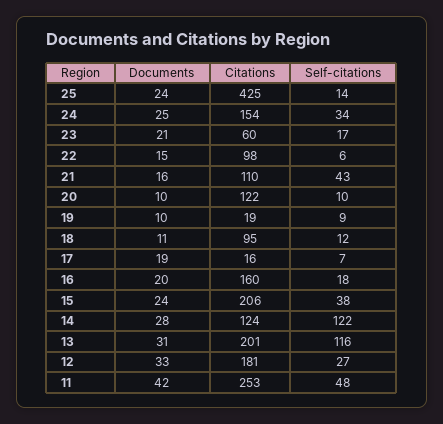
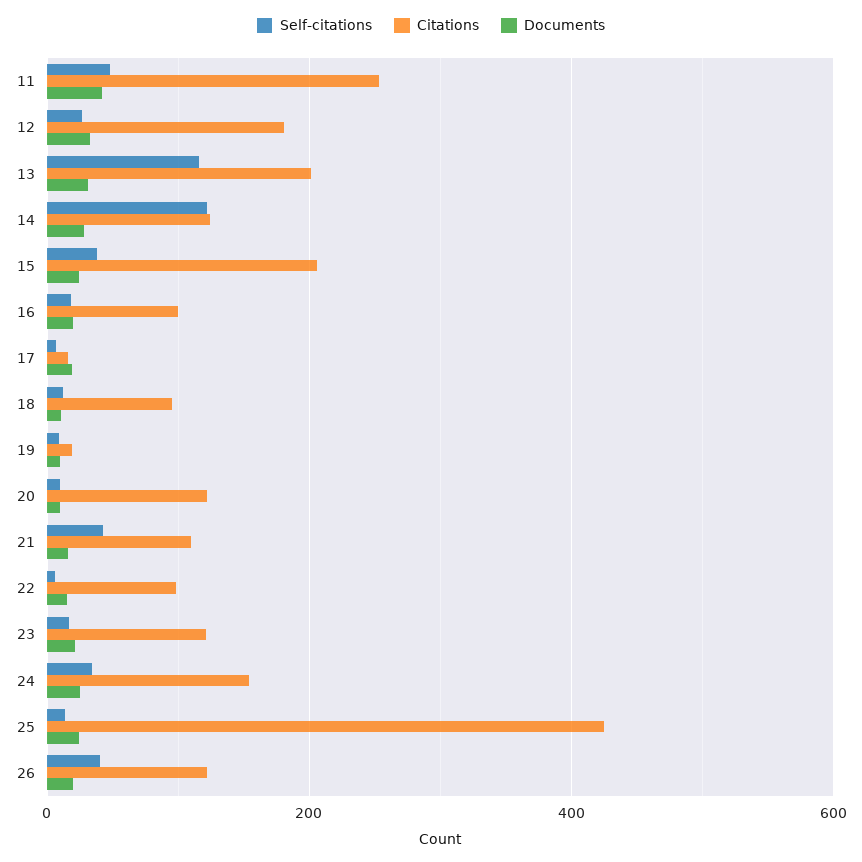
Citations, 23: 60 -> 120
Citations, 16: 160 -> 100
Self-citations, 26: none -> 40
Citations, 26: none -> 120
Documents, 26: none -> 20

